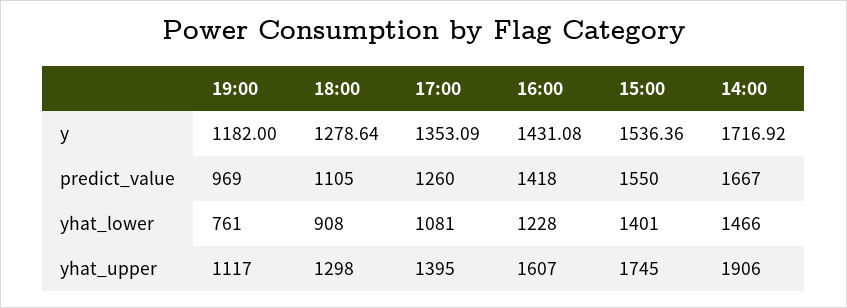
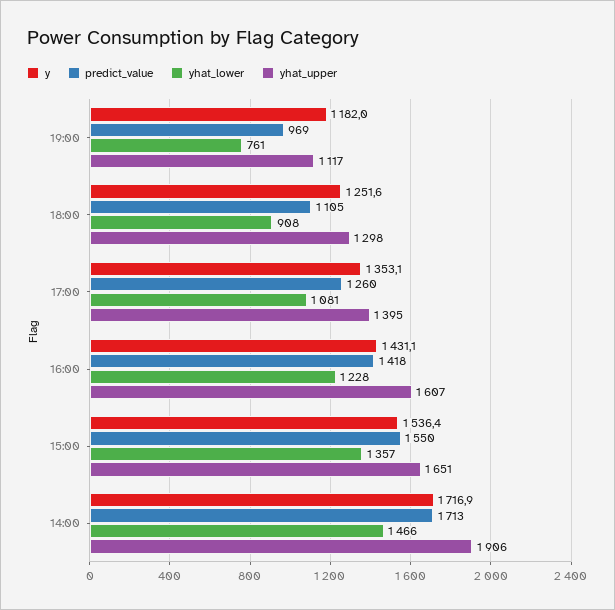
y, 18:00: 1278.64 -> 1251.6
predict_value, 14:00: 1667 -> 1713
yhat_lower, 15:00: 1401 -> 1357
yhat_upper, 15:00: 1745 -> 1651

